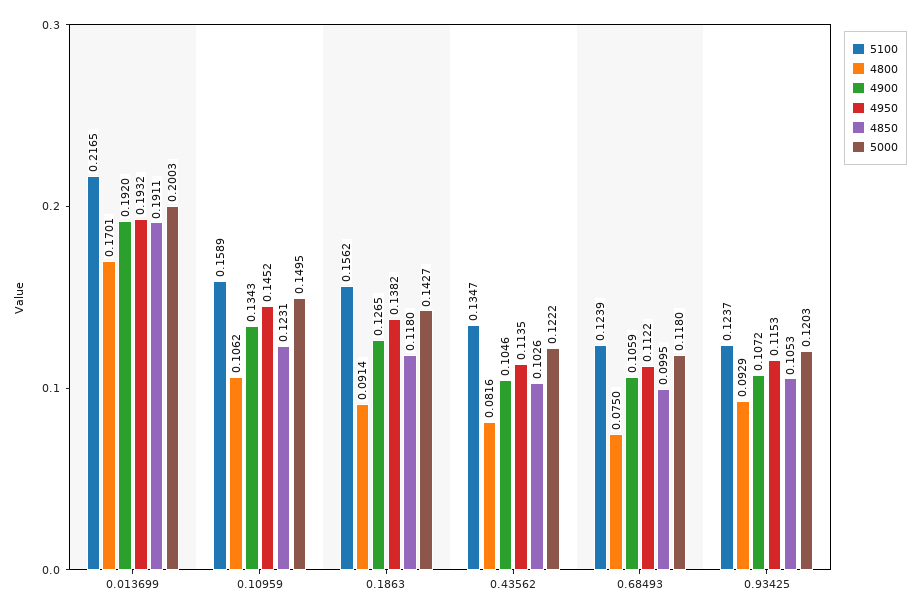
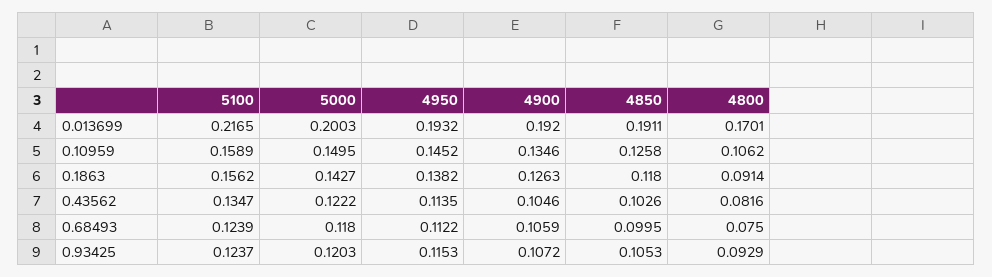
4900, 0.10959: 0.1343 -> 0.1346
4850, 0.10959: 0.1231 -> 0.1258
4900, 0.1863: 0.1265 -> 0.1263

